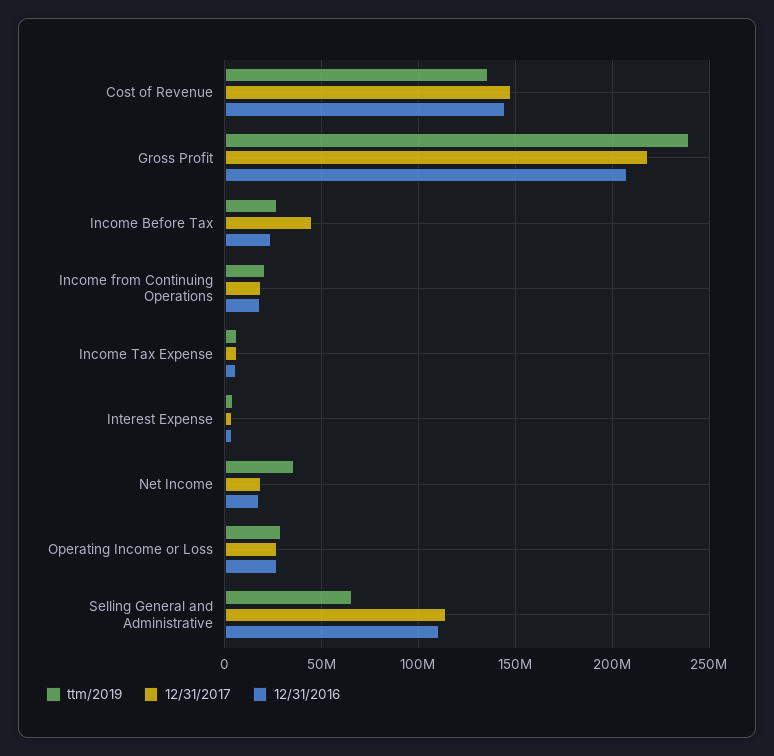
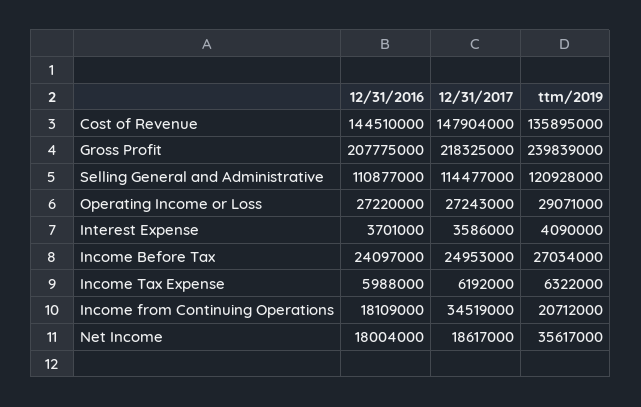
12/31/2017, Income Before Tax: 45000000 -> 24953000
12/31/2017, Income from Continuing Operations: 20000000 -> 34519000
ttm/2019, Selling General and Administrative: 65000000 -> 120928000

